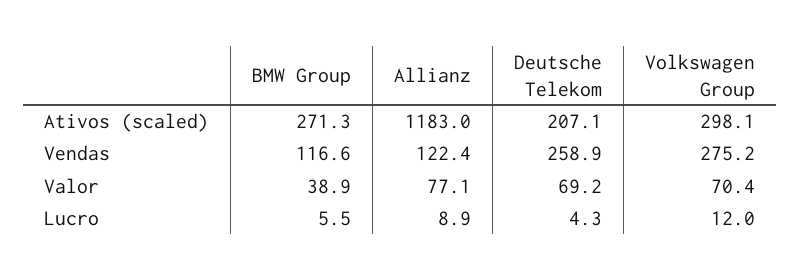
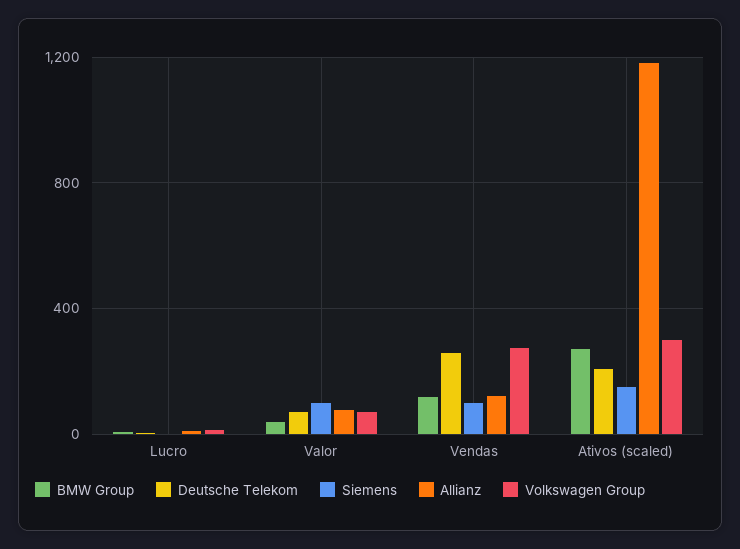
Siemens, Lucro: none -> 0
Siemens, Valor: none -> 100
Siemens, Vendas: none -> 100
Siemens, Ativos (scaled): none -> 150

